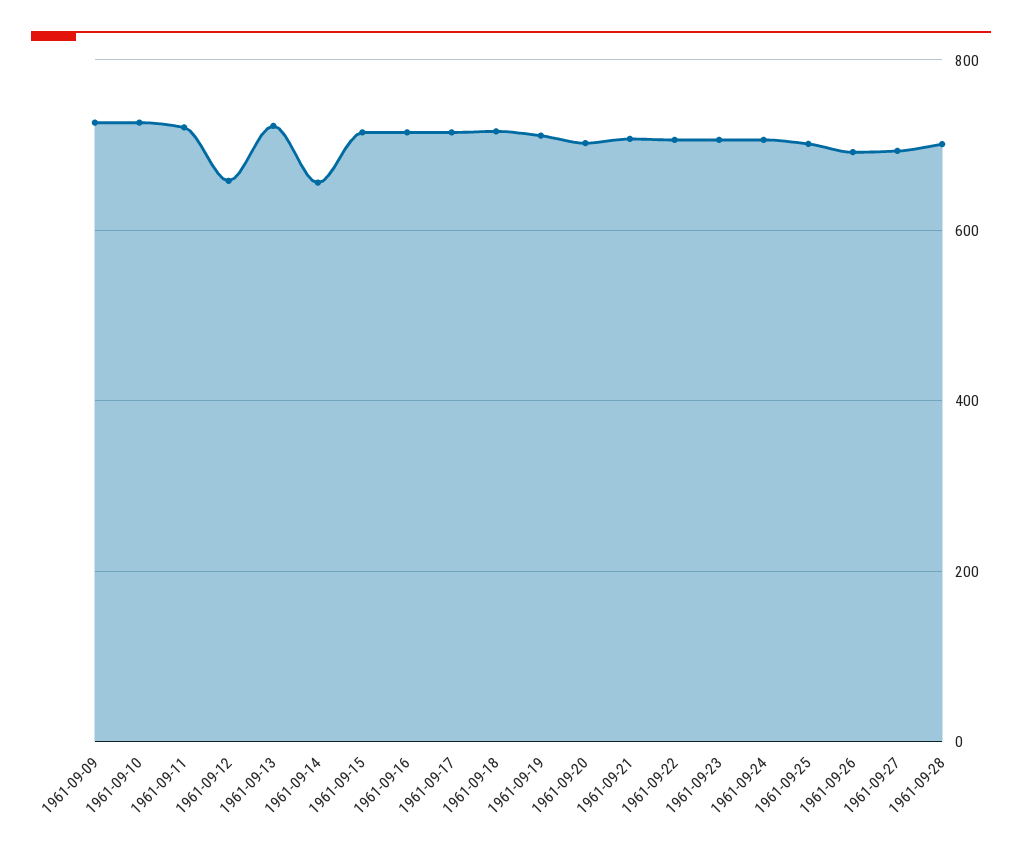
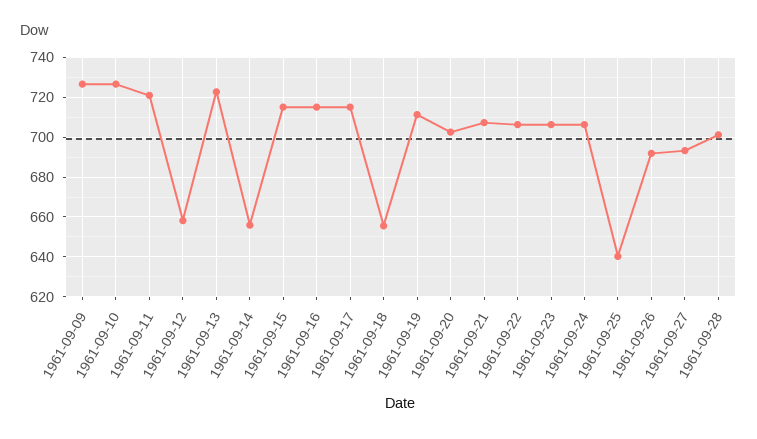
1961-09-18: 720 -> 655
1961-09-25: 700 -> 640

